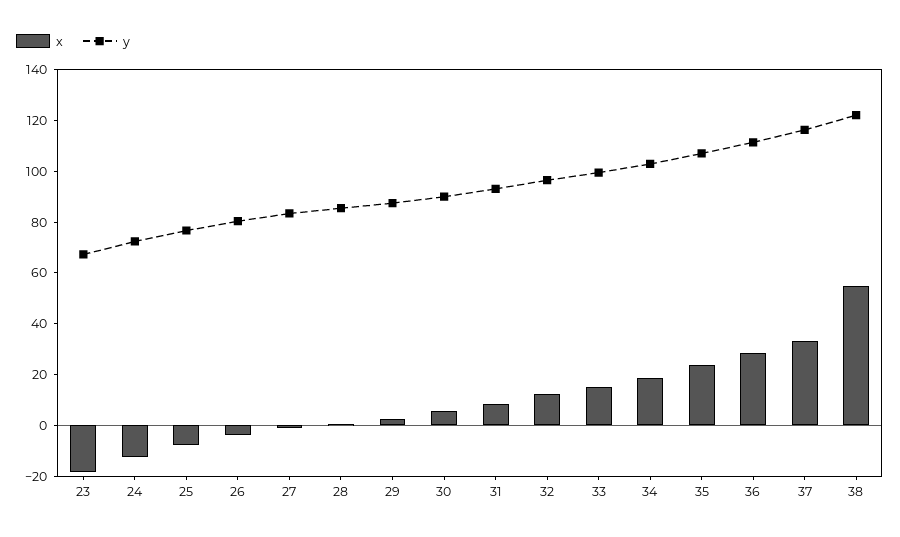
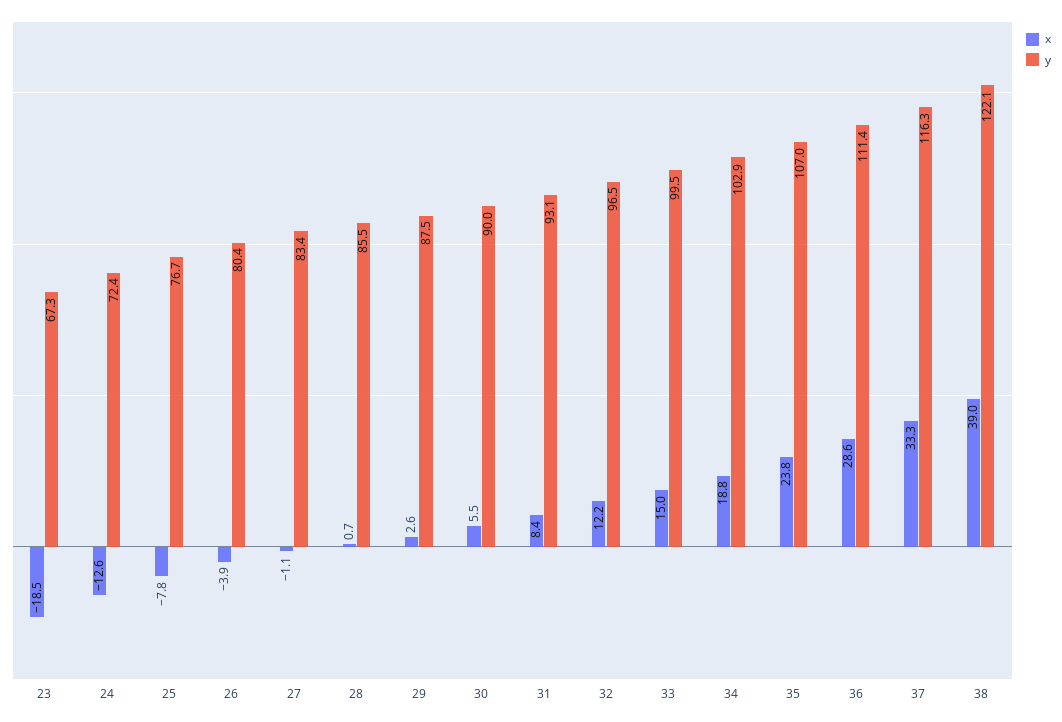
x, 38: 55 -> 39

